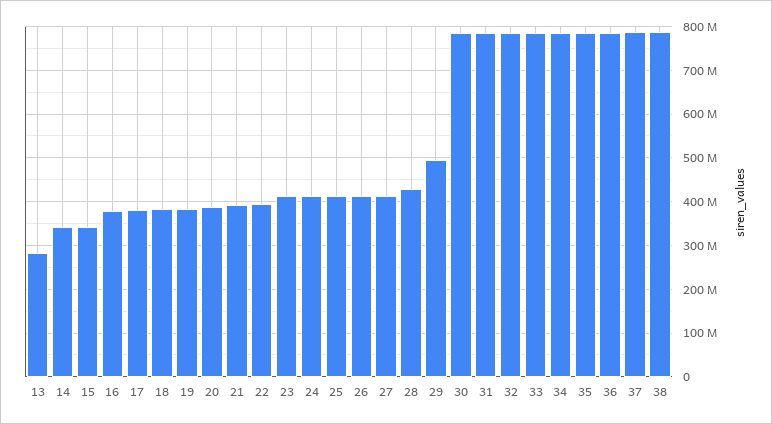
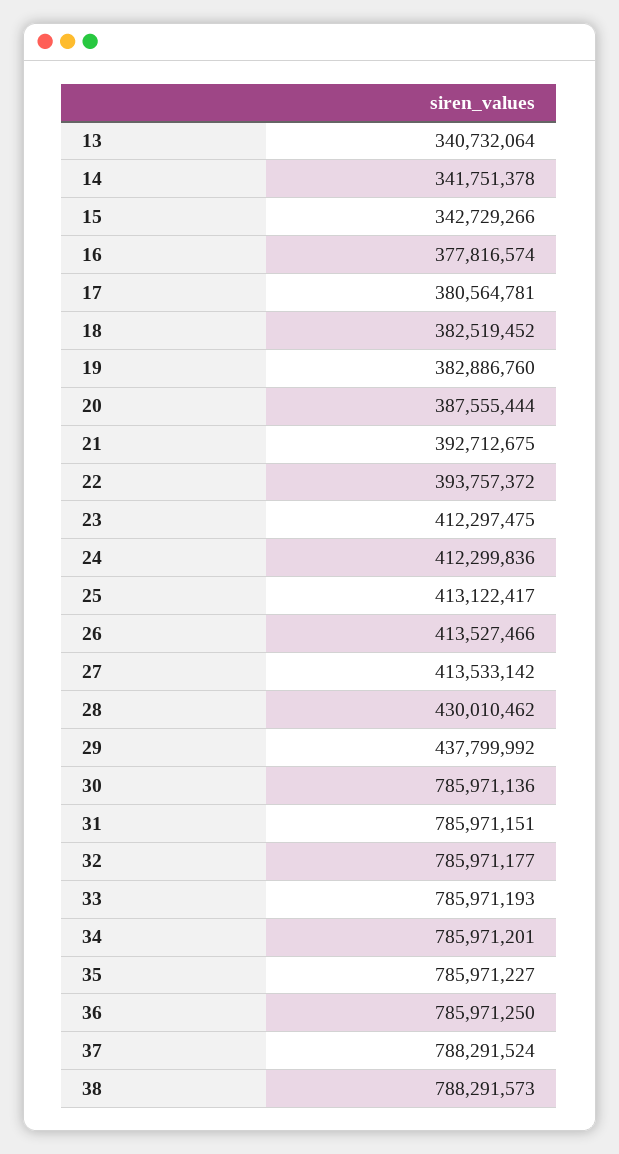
13: 280000000 -> 340732064
29: 500000000 -> 437799992

